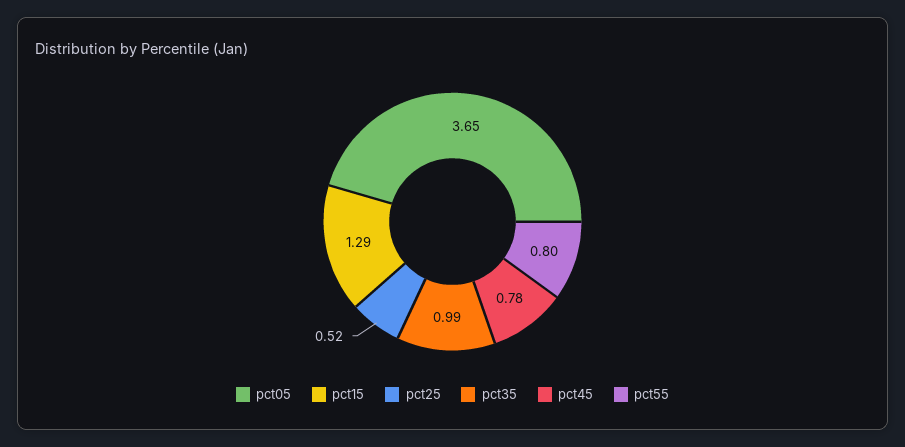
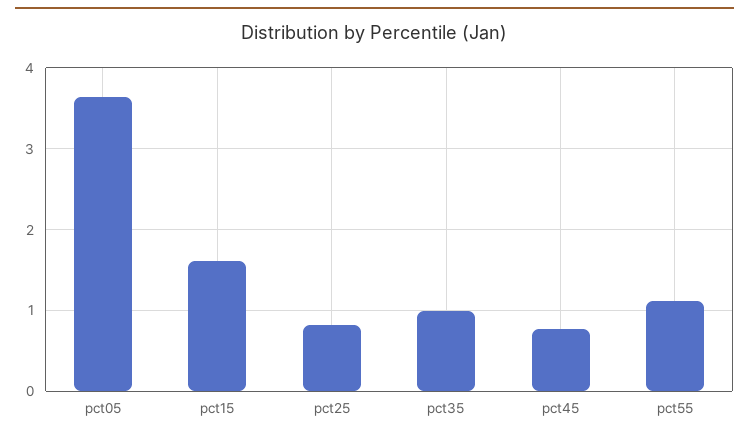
pct15: 1.29 -> 1.6
pct25: 0.52 -> 0.8
pct55: 0.8 -> 1.1

